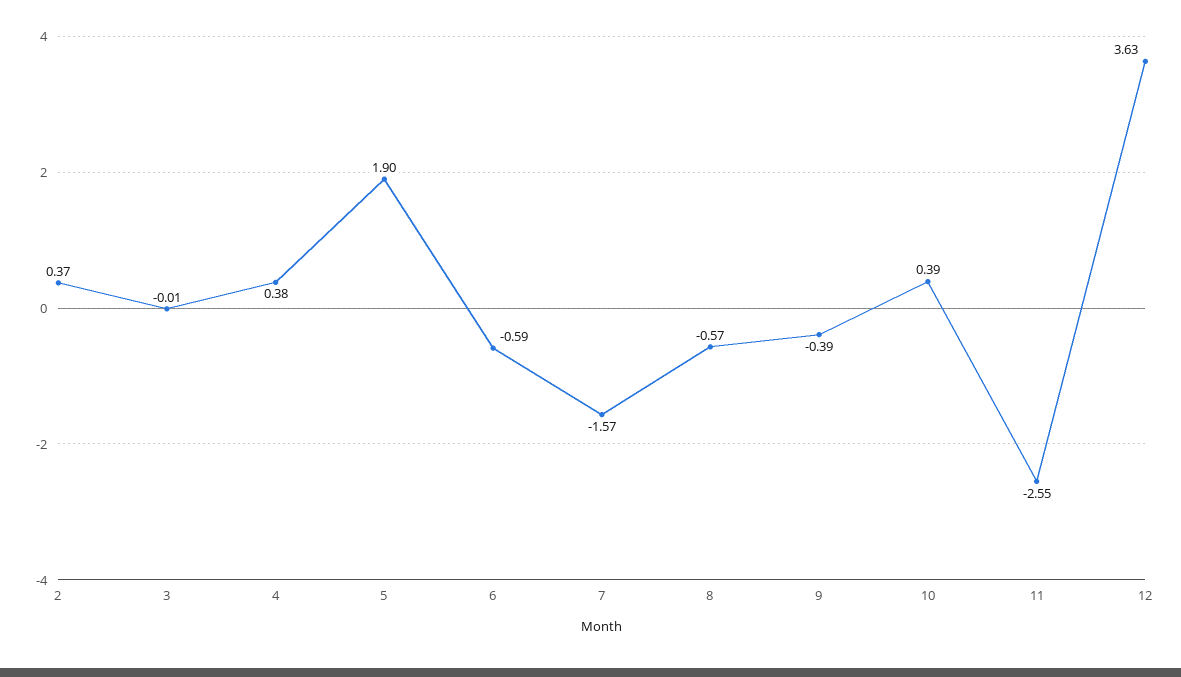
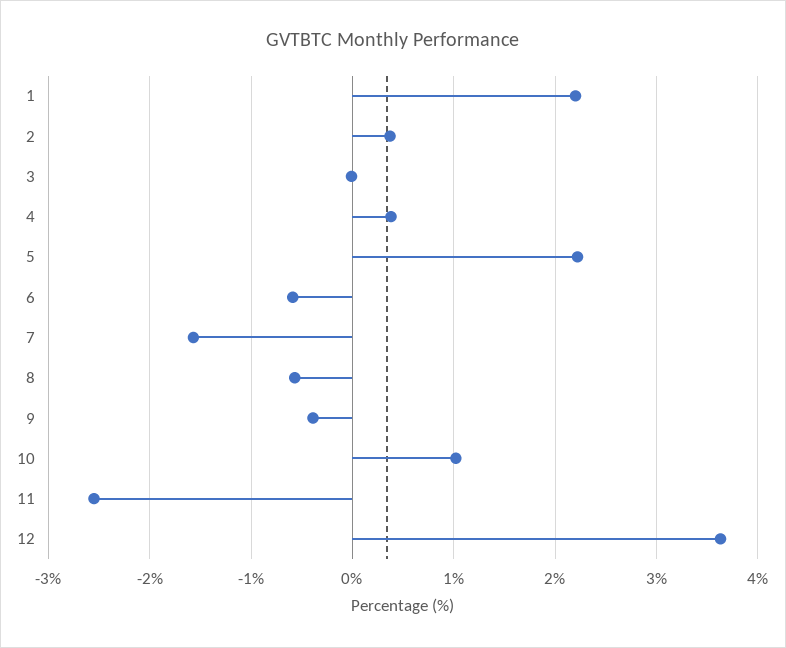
5: 1.9 -> 2.2
10: 0.39 -> 1
1: none -> 2.2

